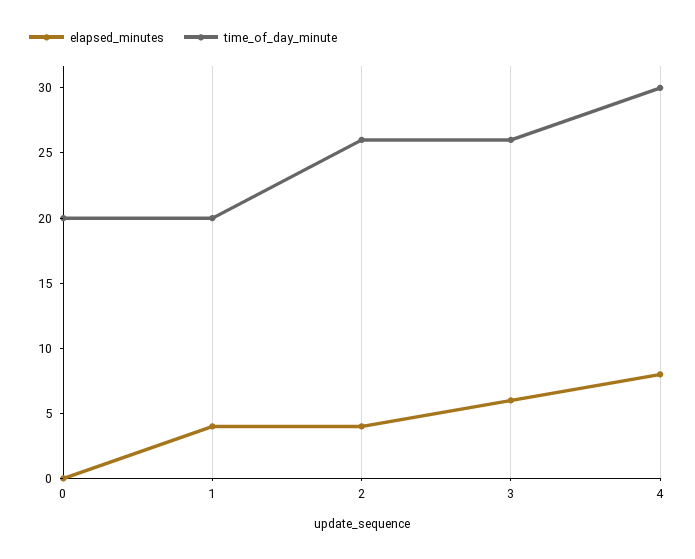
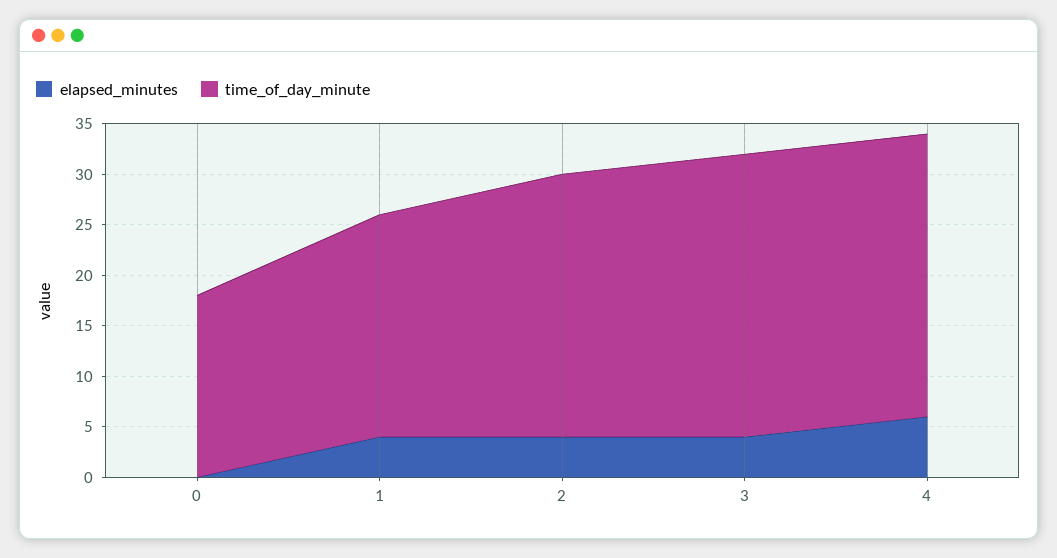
time_of_day_minute, 0: 20 -> 18
time_of_day_minute, 1: 20 -> 22
elapsed_minutes, 3: 6 -> 4
time_of_day_minute, 3: 26 -> 28
elapsed_minutes, 4: 8 -> 6
time_of_day_minute, 4: 30 -> 28

